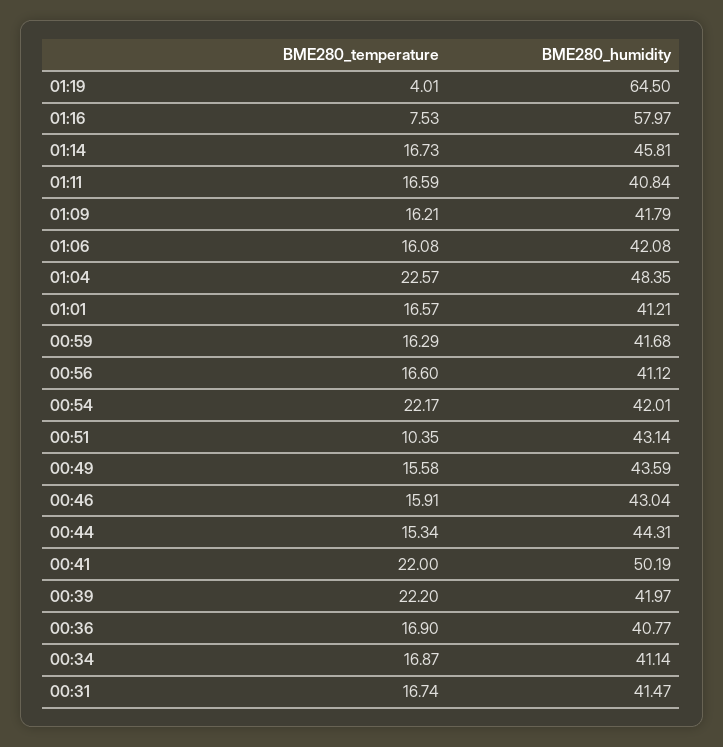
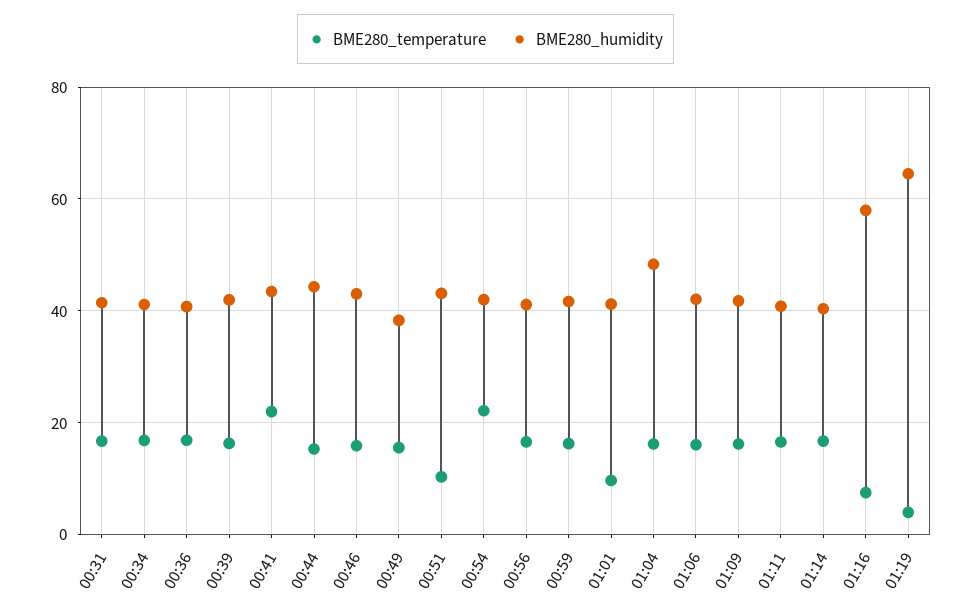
BME280_humidity, 01:14: 45.81 -> 40
BME280_temperature, 01:04: 22.57 -> 16
BME280_temperature, 01:01: 16.57 -> 10
BME280_humidity, 00:49: 43.59 -> 38
BME280_humidity, 00:41: 50.19 -> 44
BME280_temperature, 00:39: 22.2 -> 16

